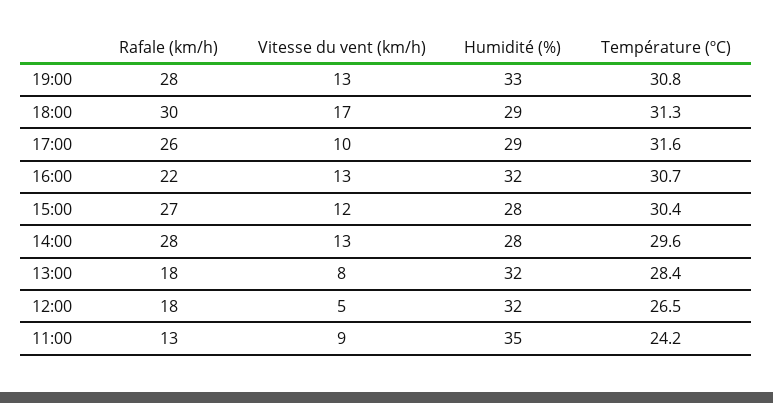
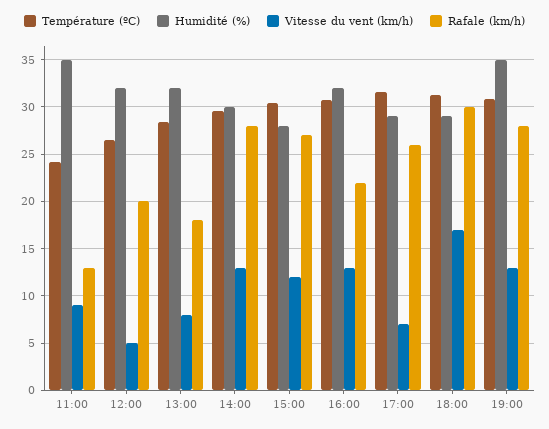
Humidité (%), 19:00: 33 -> 35
Vitesse du vent (km/h), 17:00: 10 -> 7
Humidité (%), 14:00: 28 -> 30
Rafale (km/h), 12:00: 18 -> 20

